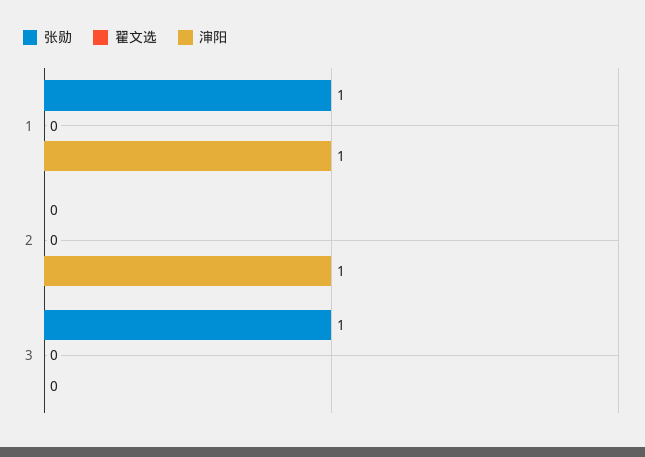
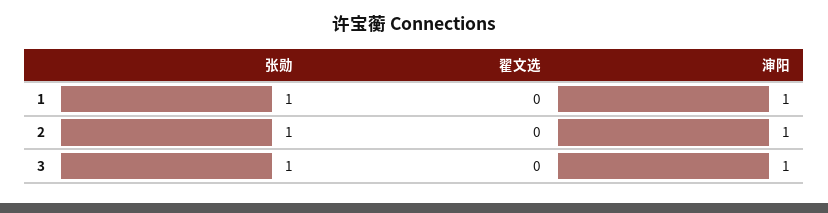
张勋, 2: 0 -> 1
渖阳, 3: 0 -> 1

